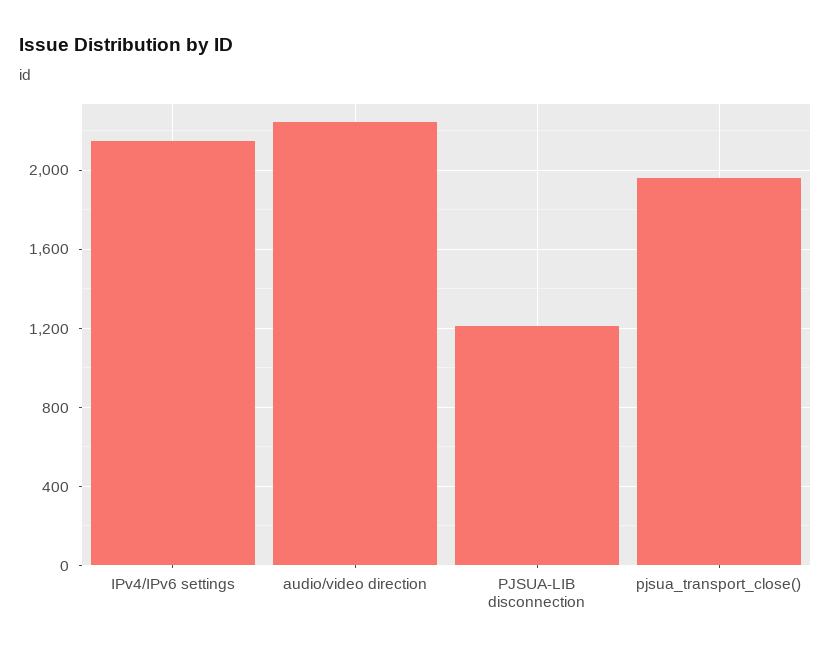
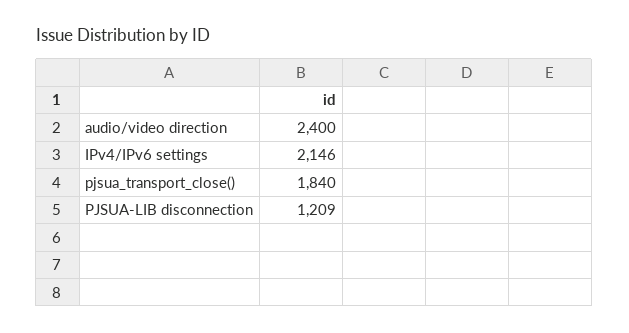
audio/video direction: 2250 -> 2400
pjsua_transport_close(): 1950 -> 1840

